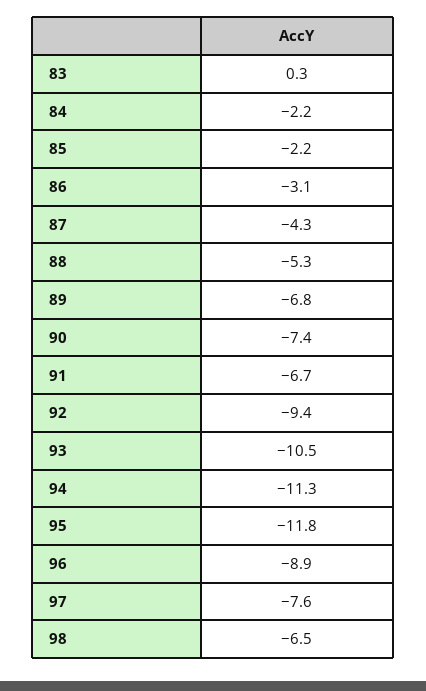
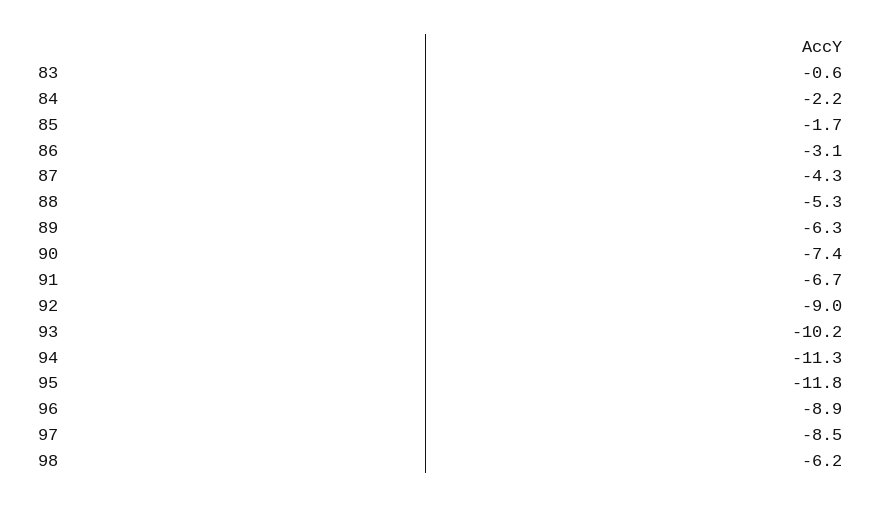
83: 0.3 -> -0.6
85: -2.2 -> -1.7
89: -6.8 -> -6.3
92: -9.4 -> -9
93: -10.5 -> -10.2
97: -7.6 -> -8.5
98: -6.5 -> -6.2

